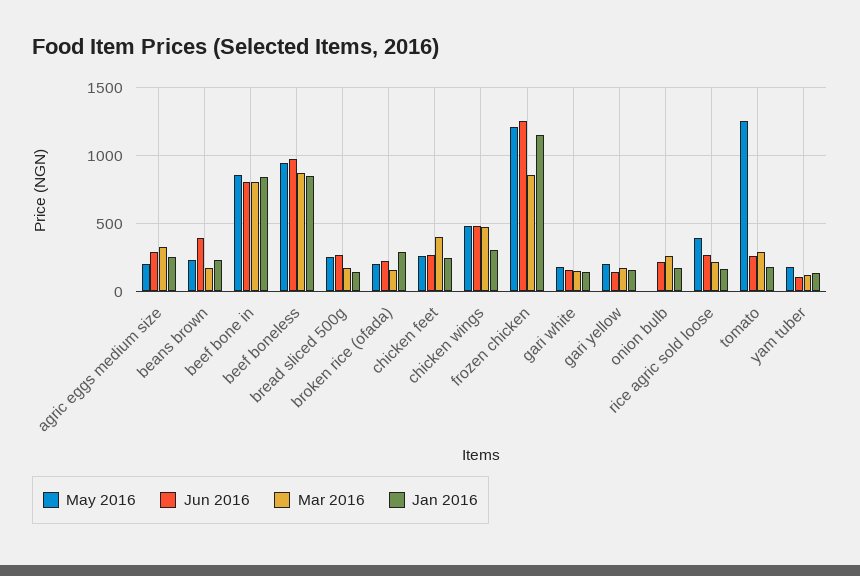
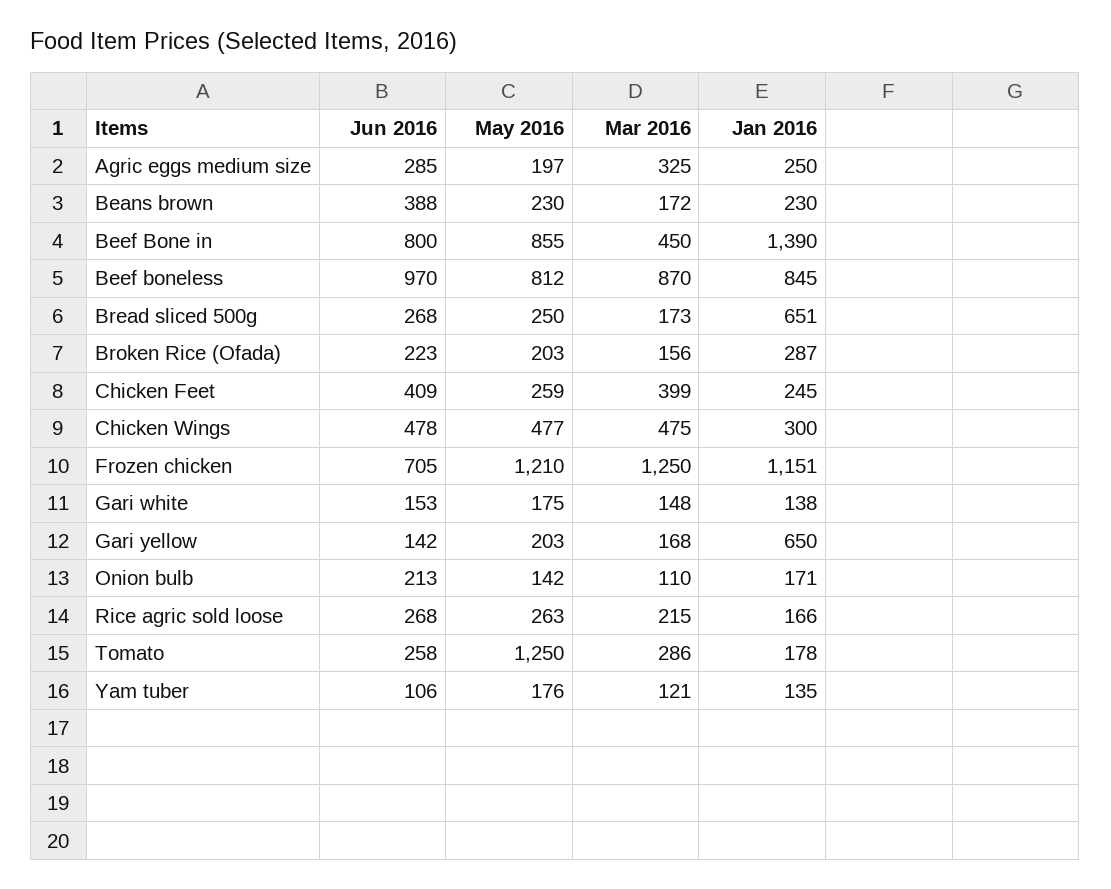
Mar 2016, beef bone in: 800 -> 450
Jan 2016, beef bone in: 850 -> 1390
May 2016, beef boneless: 950 -> 812
Jan 2016, bread sliced 500g: 150 -> 651
Jun 2016, chicken feet: 250 -> 409
Jun 2016, frozen chicken: 1250 -> 705
Mar 2016, frozen chicken: 850 -> 1250
Jan 2016, gari yellow: 150 -> 650
May 2016, onion bulb: 0 -> 142
Mar 2016, onion bulb: 250 -> 110
May 2016, rice agric sold loose: 400 -> 263

